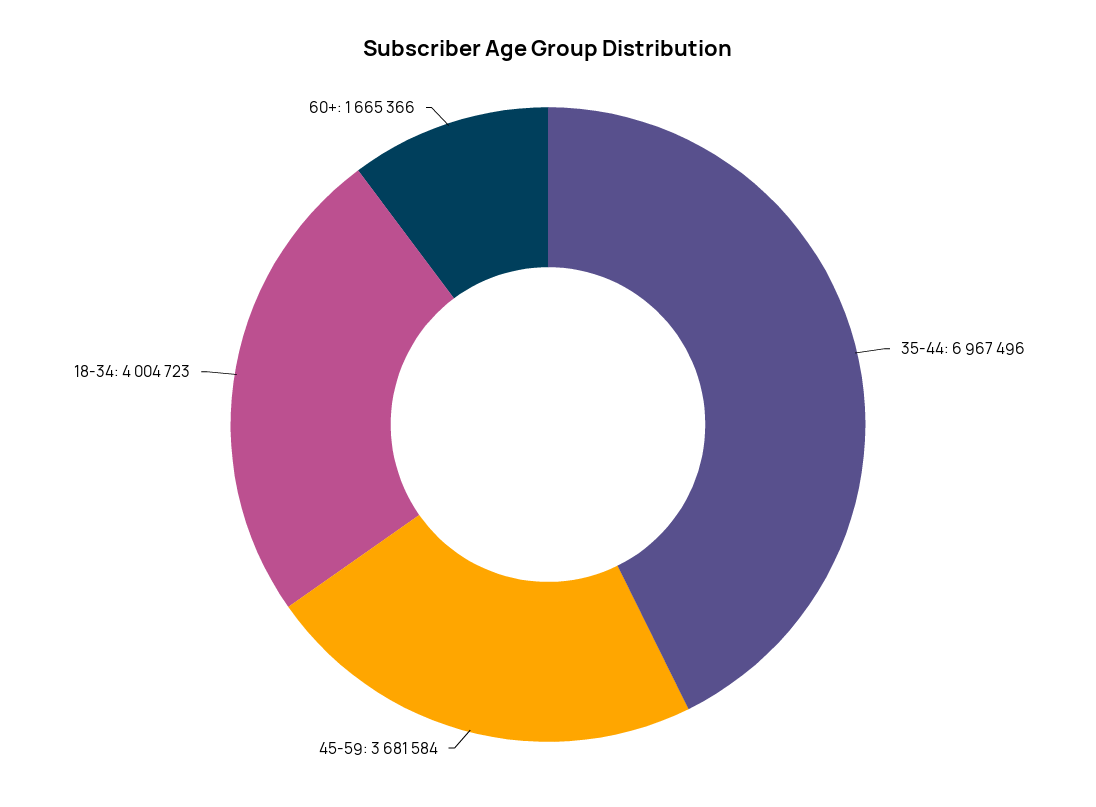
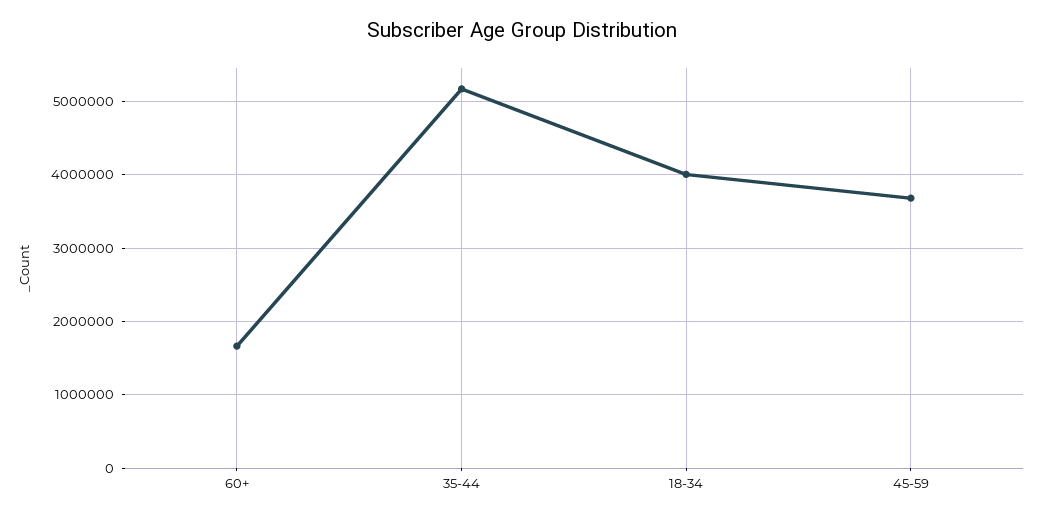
35-44: 6967496 -> 5200000

